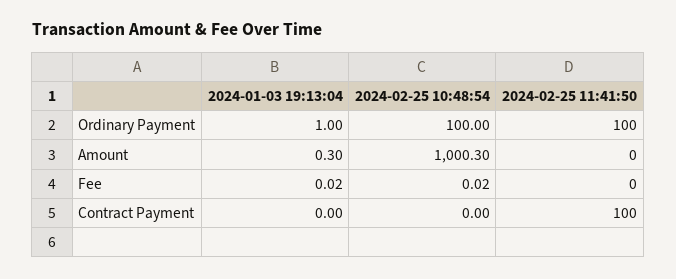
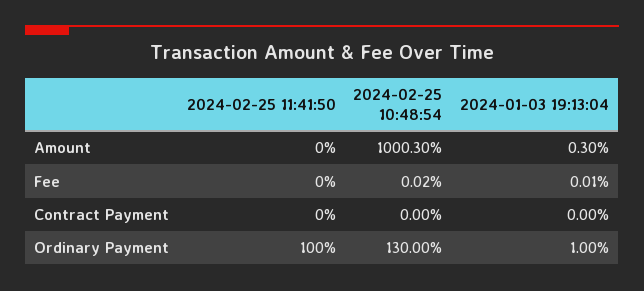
2024-02-25 10:48:54, Ordinary Payment: 100 -> 130
2024-01-03 19:13:04, Fee: 0.02 -> 0.01
2024-02-25 11:41:50, Contract Payment: 100 -> 0

